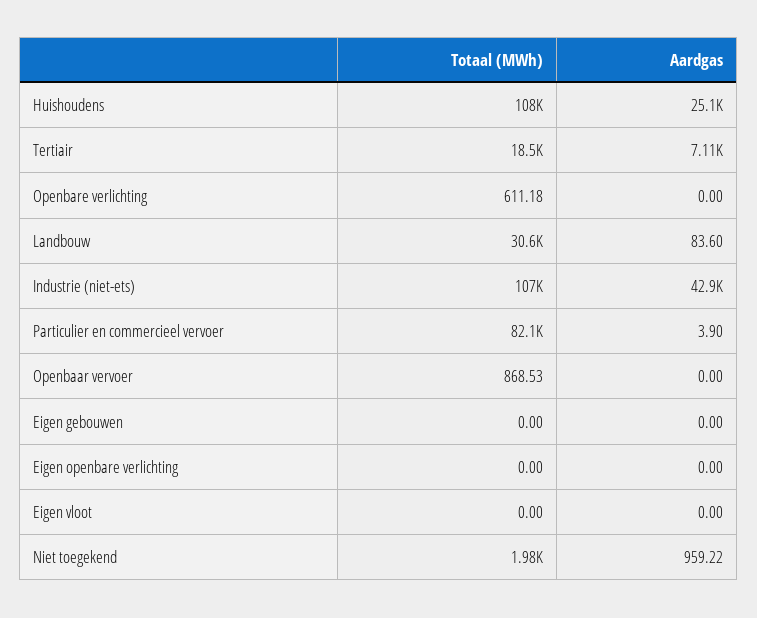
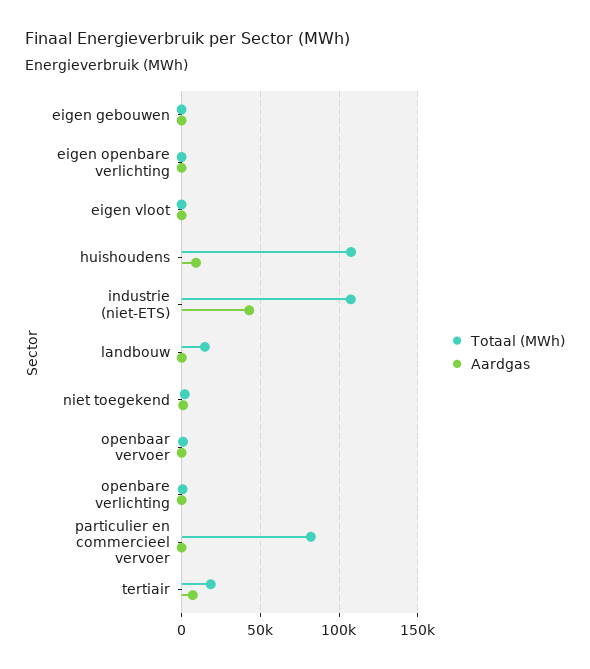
Aardgas, Huishoudens: 25100 -> 10000
Totaal (MWh), Landbouw: 30600 -> 15000

